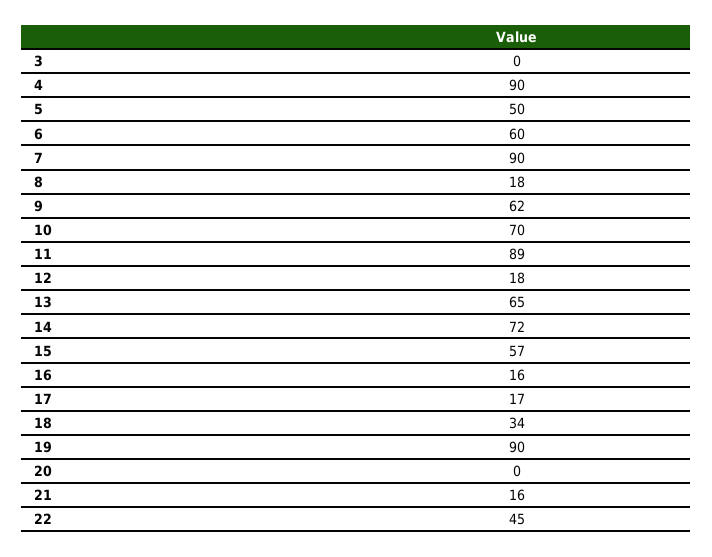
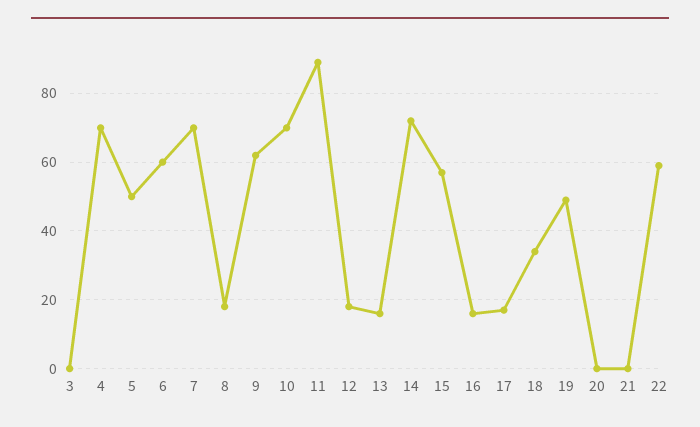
4: 90 -> 70
7: 90 -> 70
13: 65 -> 15
19: 90 -> 50
21: 16 -> 0
22: 45 -> 60

